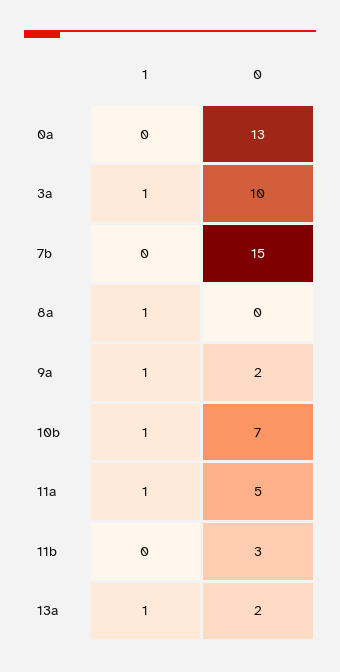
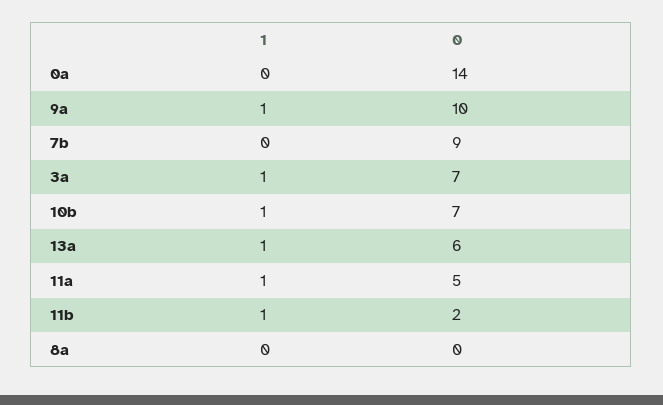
0, 0a: 13 -> 14
0, 3a: 10 -> 7
0, 7b: 15 -> 9
1, 8a: 1 -> 0
0, 9a: 2 -> 10
1, 11b: 0 -> 1
0, 11b: 3 -> 2
0, 13a: 2 -> 6

